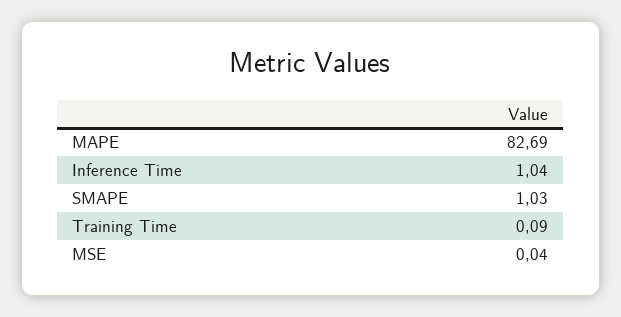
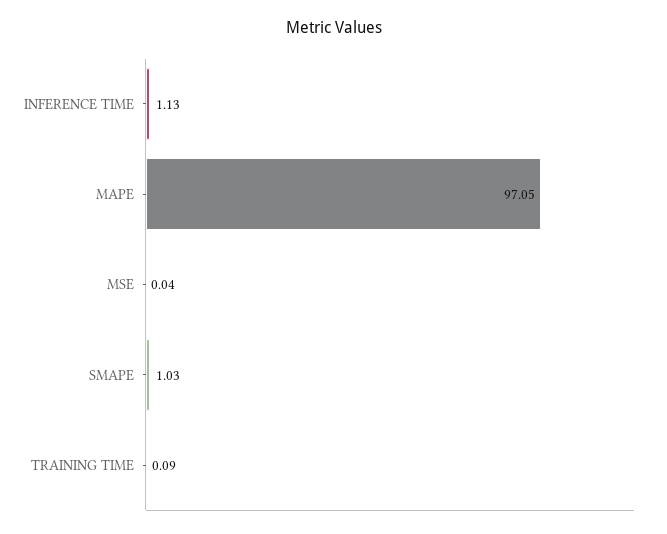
MAPE: 82.69 -> 97.05
Inference Time: 1.04 -> 1.13

